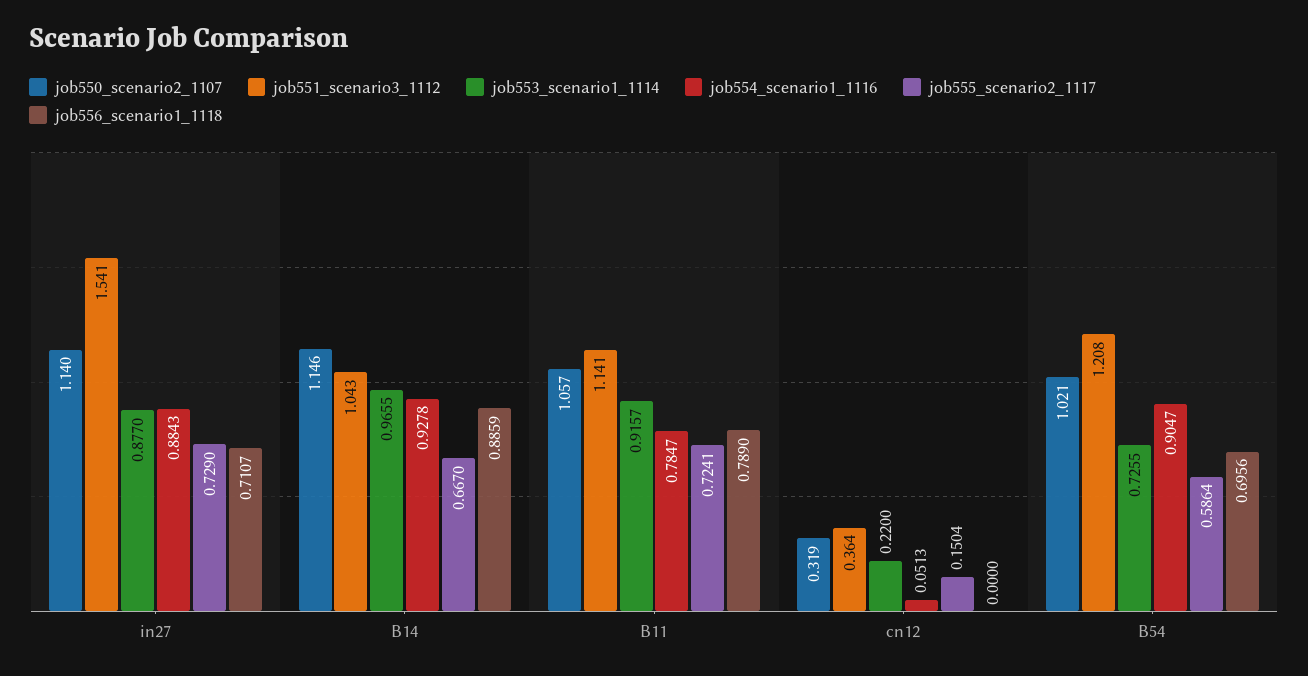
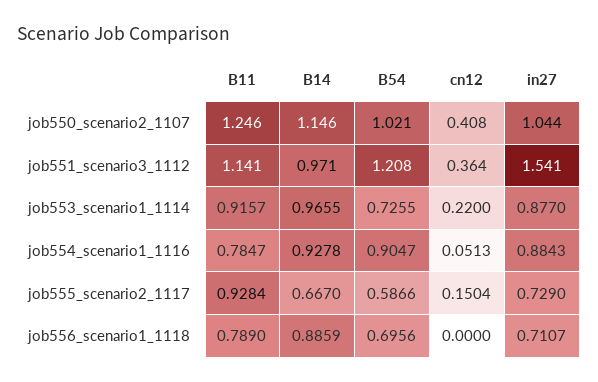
job550_scenario2_1107, in27: 1.14 -> 1.044
job551_scenario3_1112, B14: 1.043 -> 0.971
job550_scenario2_1107, B11: 1.057 -> 1.246
job555_scenario2_1117, B11: 0.7241 -> 0.9284
job550_scenario2_1107, cn12: 0.319 -> 0.408
job555_scenario2_1117, B54: 0.5864 -> 0.5866

